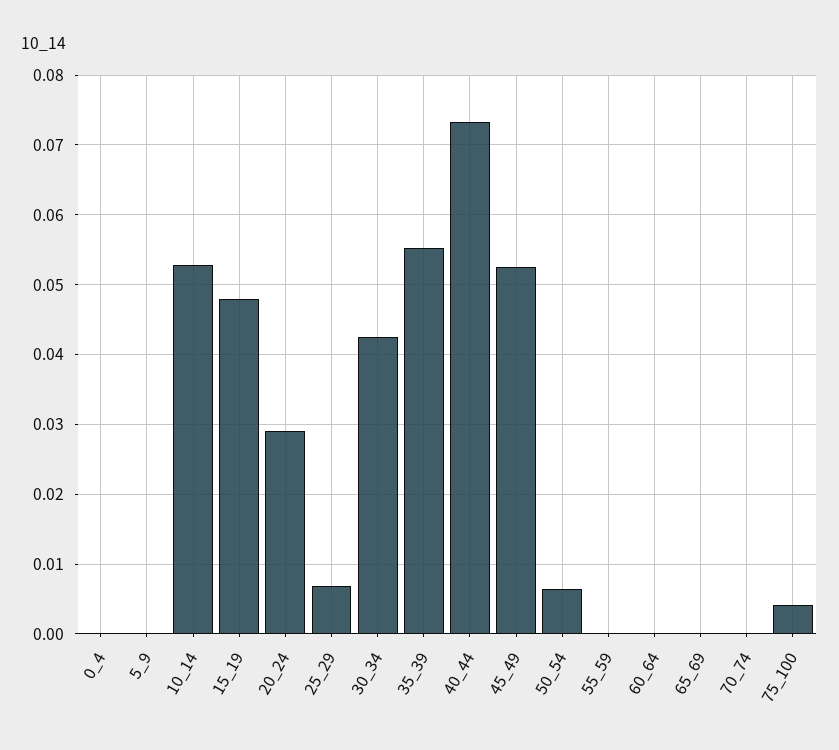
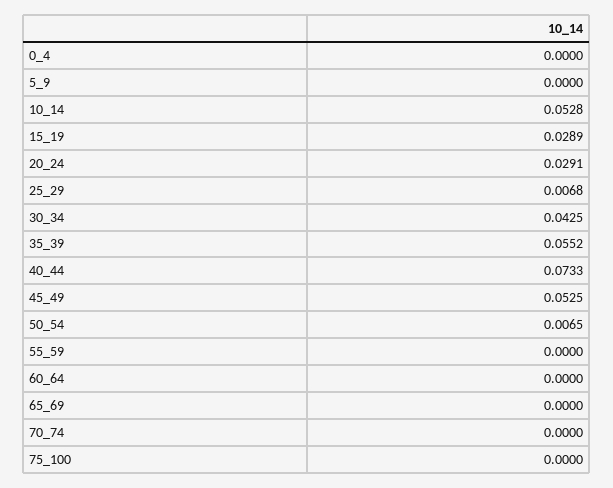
15_19: 0.048 -> 0.0289
75_100: 0.004 -> 0

